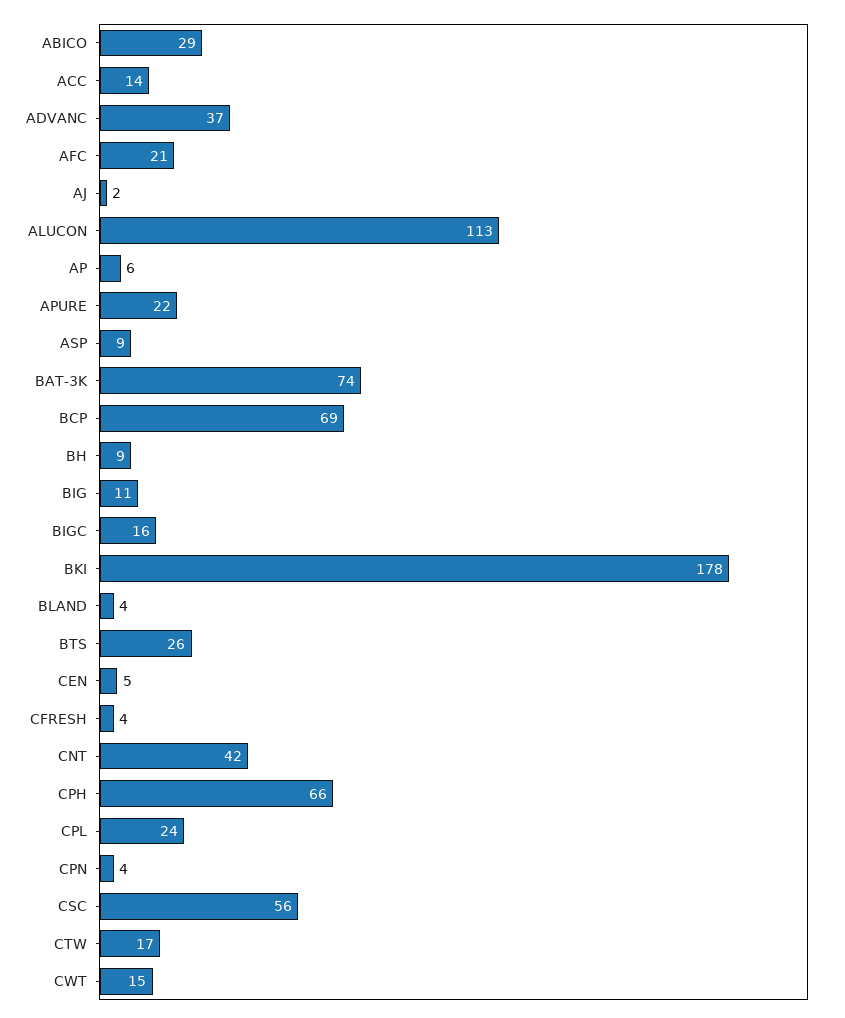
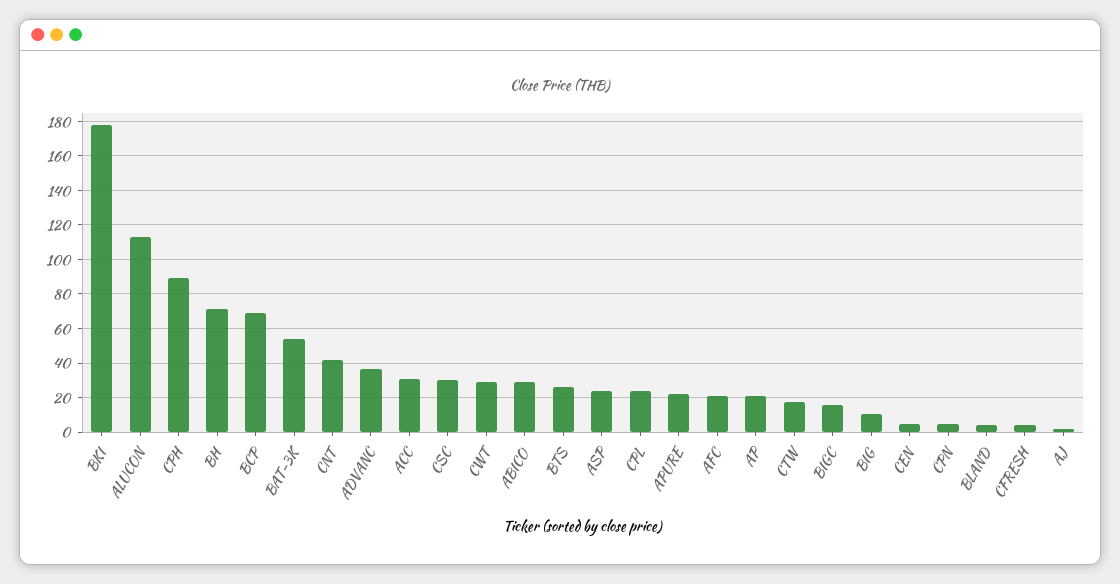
ACC: 14 -> 30
AP: 6 -> 20
ASP: 9 -> 25
BAT-3K: 74 -> 55
BH: 9 -> 70
CPH: 66 -> 90
CSC: 56 -> 30
CWT: 15 -> 30

